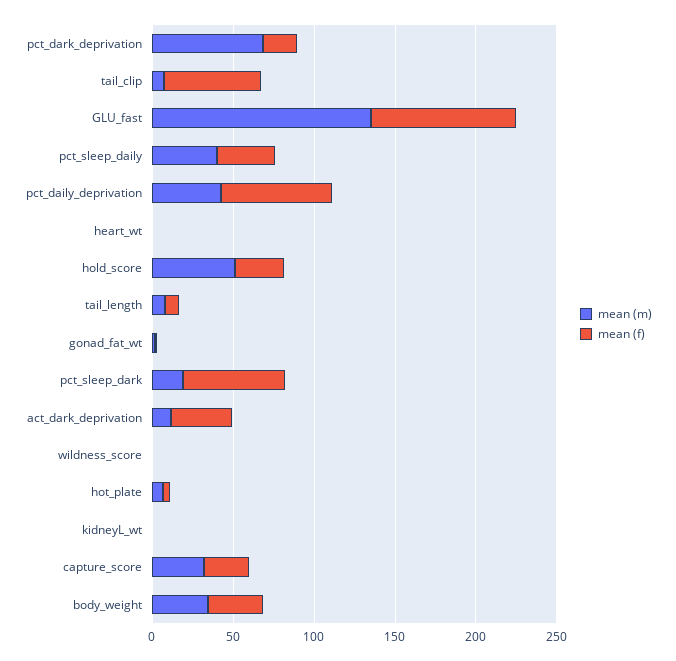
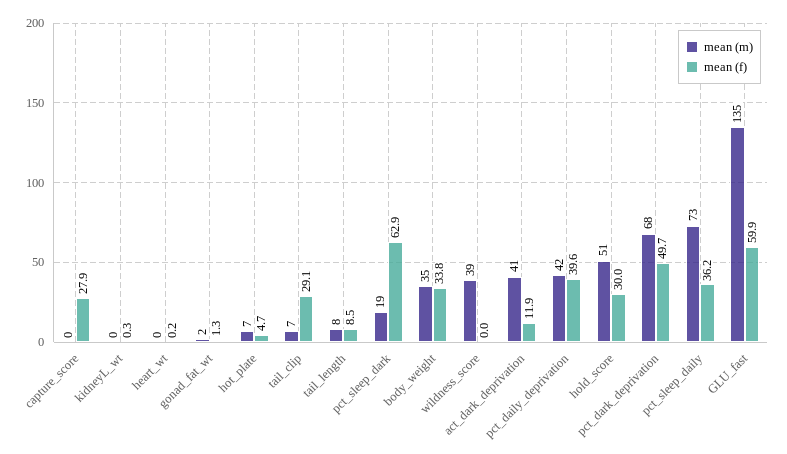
mean (f), pct_dark_deprivation: 20 -> 49.7
mean (f), tail_clip: 60 -> 29.1
mean (f), GLU_fast: 90 -> 59.9
mean (m), pct_sleep_daily: 40 -> 73
mean (f), pct_daily_deprivation: 70 -> 39.6
mean (m), act_dark_deprivation: 10 -> 41
mean (f), act_dark_deprivation: 40 -> 11.9
mean (m), wildness_score: 0 -> 39
mean (m), capture_score: 30 -> 0

